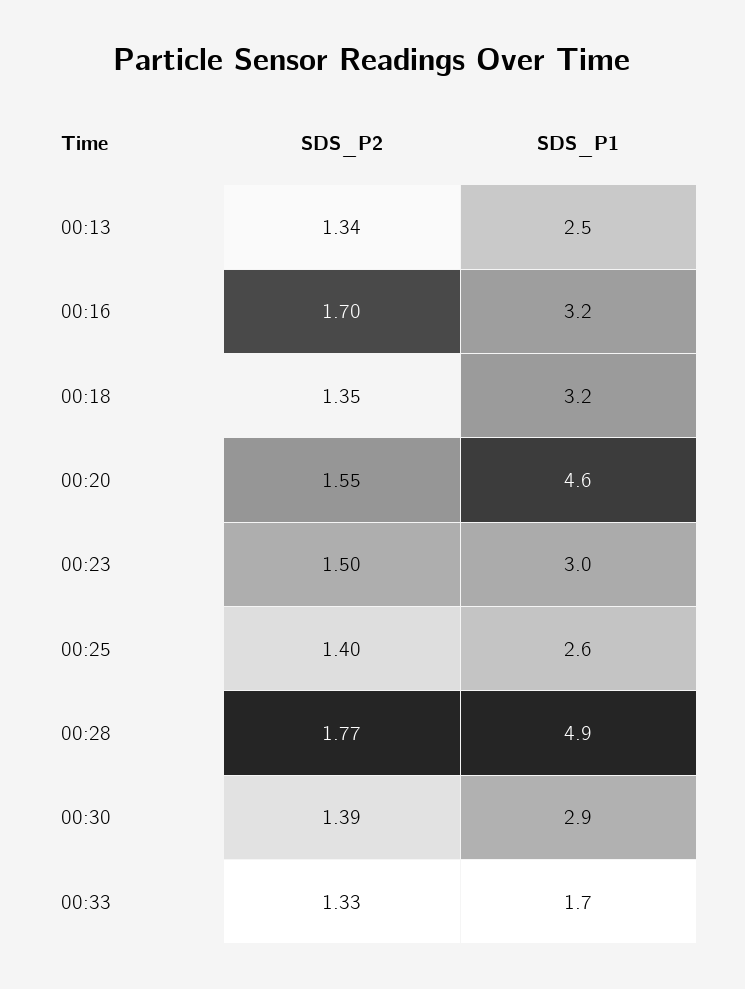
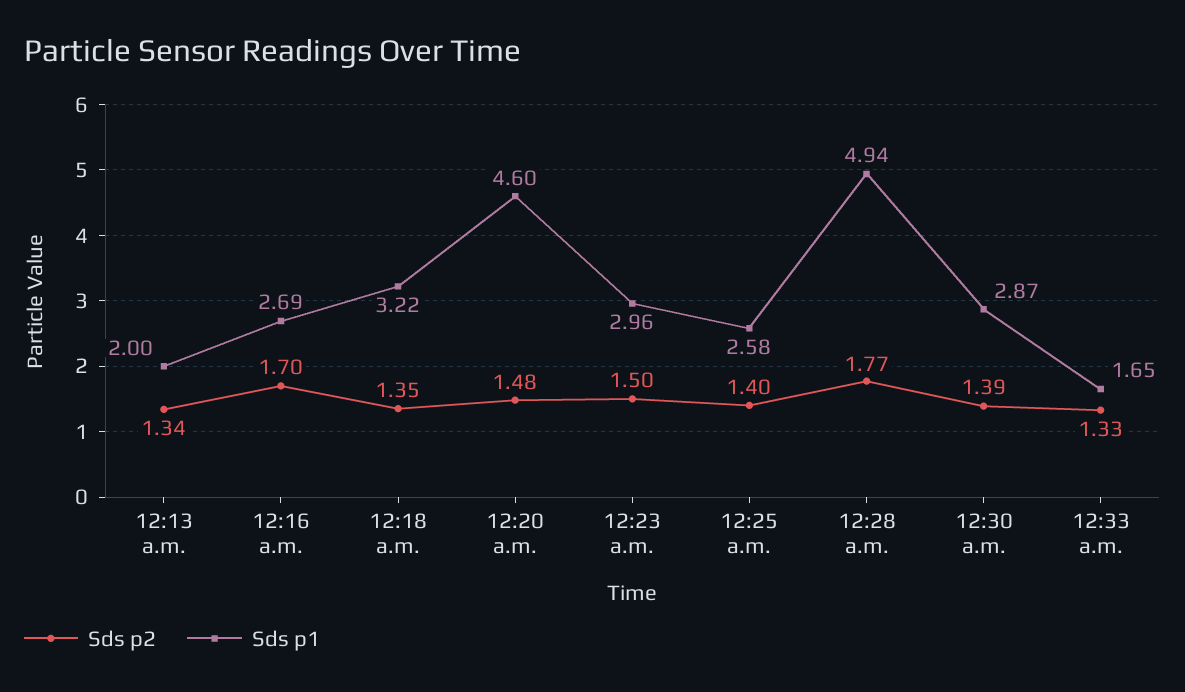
SDS_P1, 00:13: 2.5 -> 2
SDS_P1, 00:16: 3.2 -> 2.69
SDS_P2, 00:20: 1.55 -> 1.48

